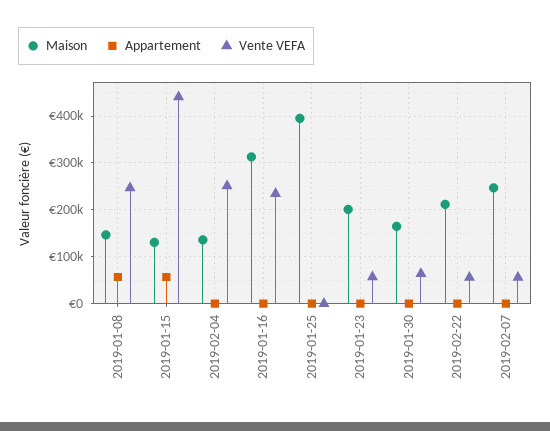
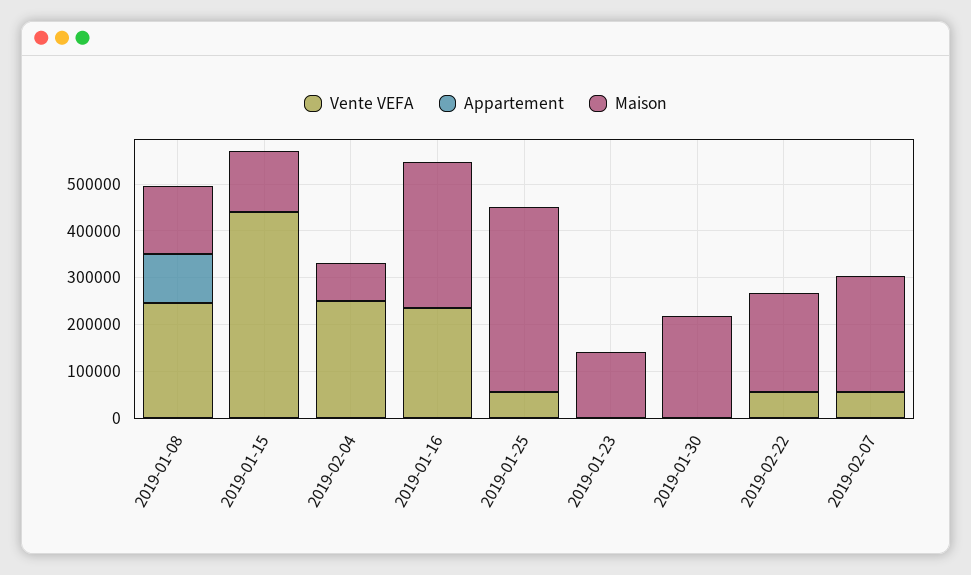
Appartement, 2019-01-08: 60000 -> 100000
Appartement, 2019-01-15: 60000 -> 0
Maison, 2019-02-04: 140000 -> 80000
Vente VEFA, 2019-01-25: 0 -> 60000
Maison, 2019-01-23: 200000 -> 140000
Vente VEFA, 2019-01-23: 60000 -> 0
Maison, 2019-01-30: 160000 -> 220000
Vente VEFA, 2019-01-30: 60000 -> 0

